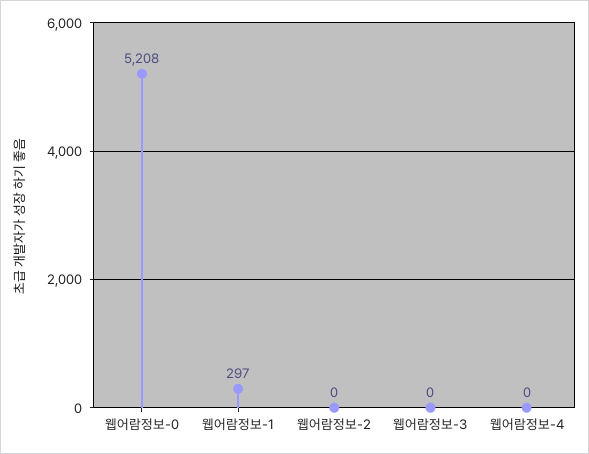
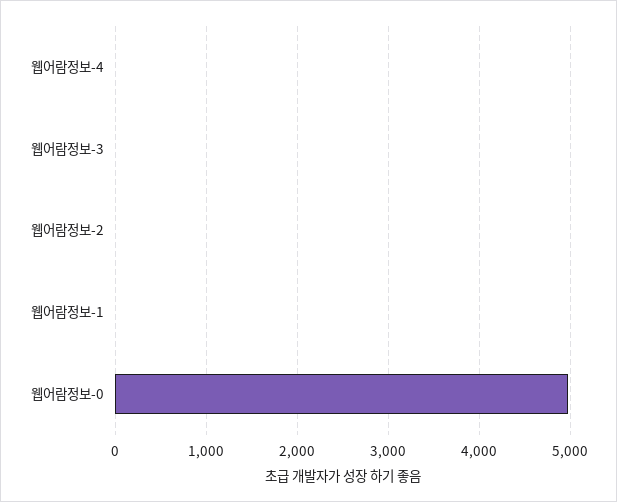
웹어람정보-0: 5208 -> 5000
웹어람정보-1: 297 -> 0

